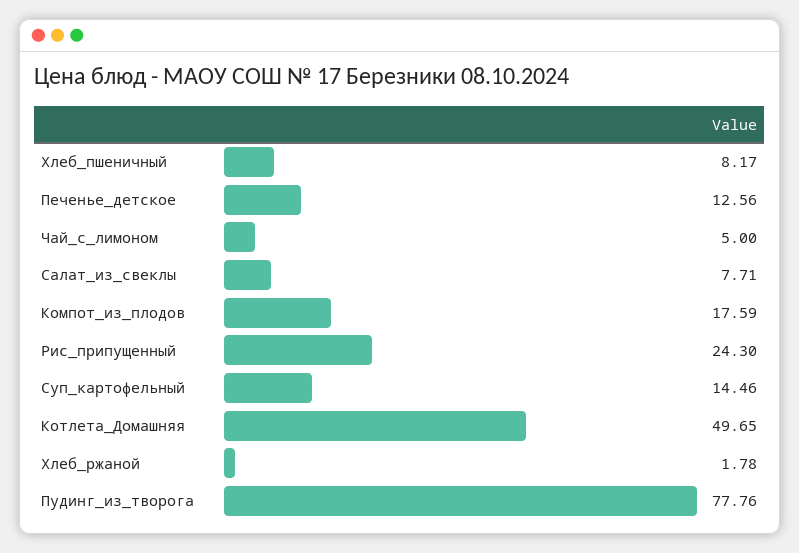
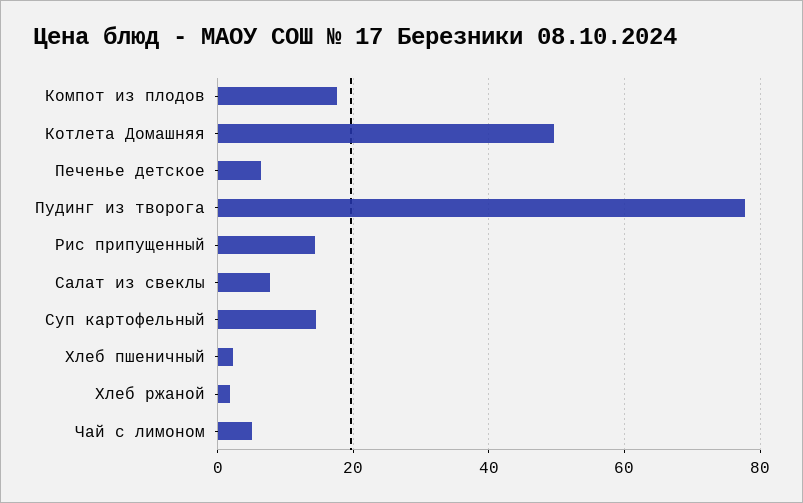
Хлеб_пшеничный: 8.17 -> 2
Печенье_детское: 12.56 -> 6
Рис_припущенный: 24.3 -> 14

